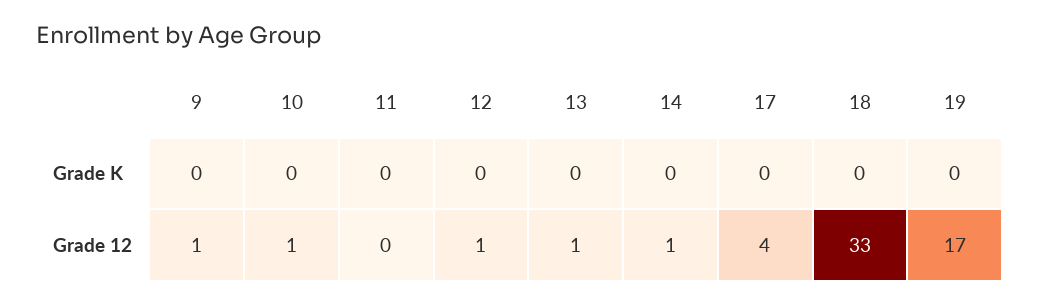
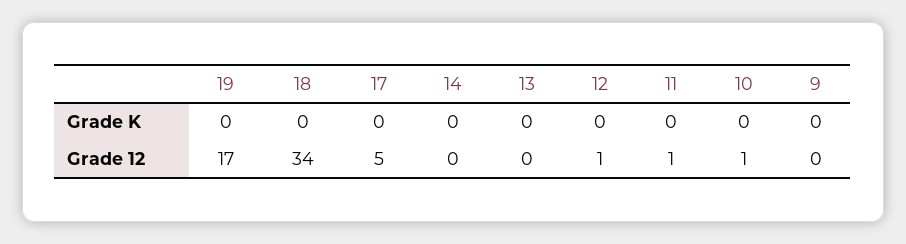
9, Grade 12: 1 -> 0
11, Grade 12: 0 -> 1
13, Grade 12: 1 -> 0
14, Grade 12: 1 -> 0
17, Grade 12: 4 -> 5
18, Grade 12: 33 -> 34

